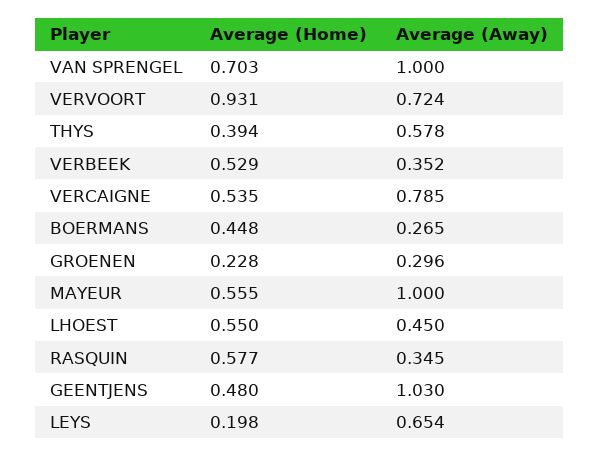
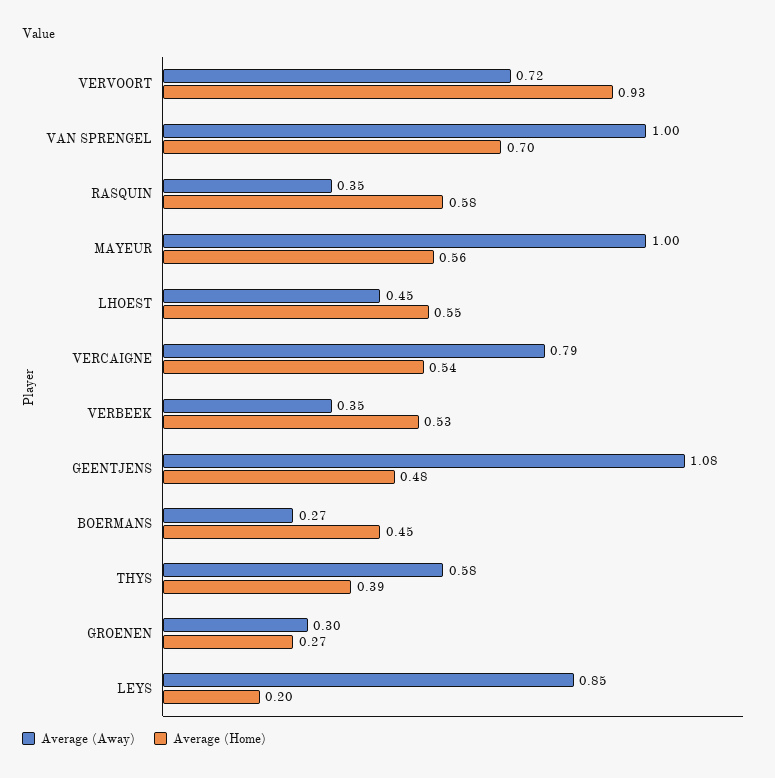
Average (Home), GROENEN: 0.228 -> 0.27
Average (Away), GEENTJENS: 1.03 -> 1.08
Average (Away), LEYS: 0.654 -> 0.85

